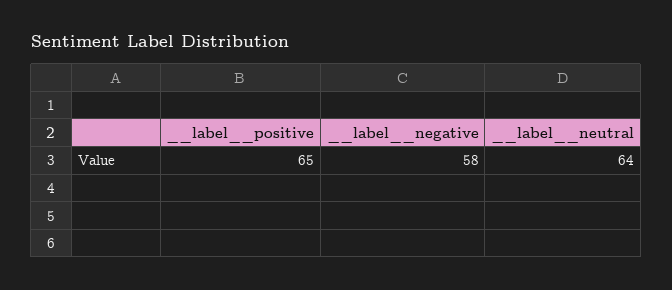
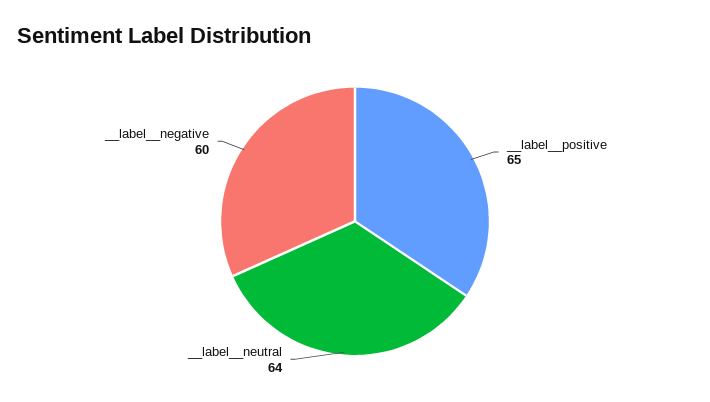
__label__negative: 58 -> 60

